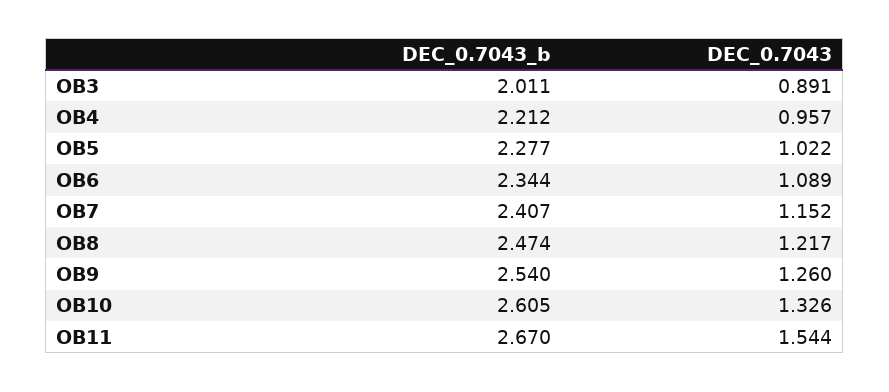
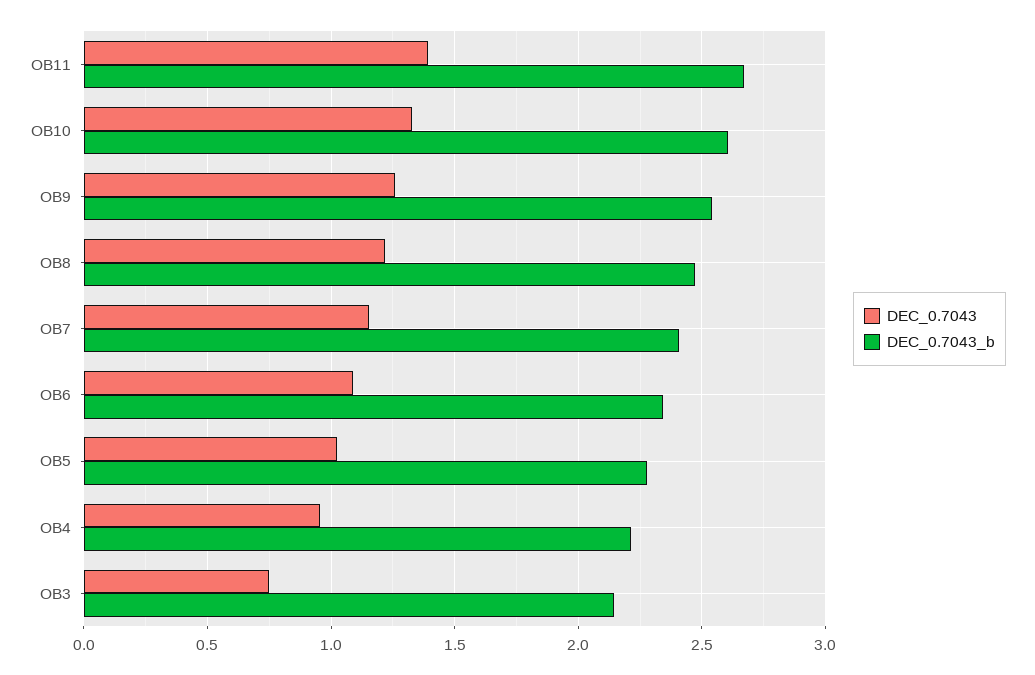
DEC_0.7043_b, OB3: 2.011 -> 2.15
DEC_0.7043, OB3: 0.891 -> 0.75
DEC_0.7043, OB11: 1.544 -> 1.4

